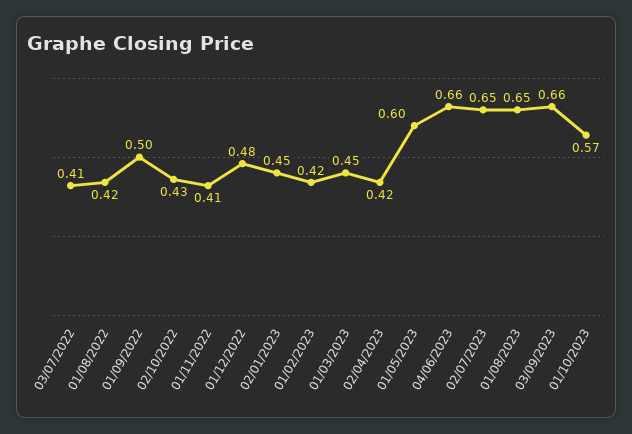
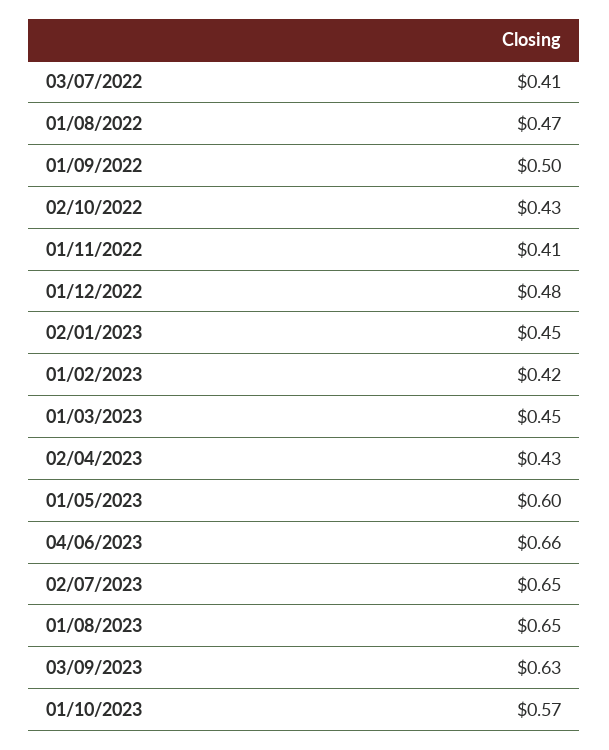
01/08/2022: 0.42 -> 0.47
02/04/2023: 0.42 -> 0.43
03/09/2023: 0.66 -> 0.63

